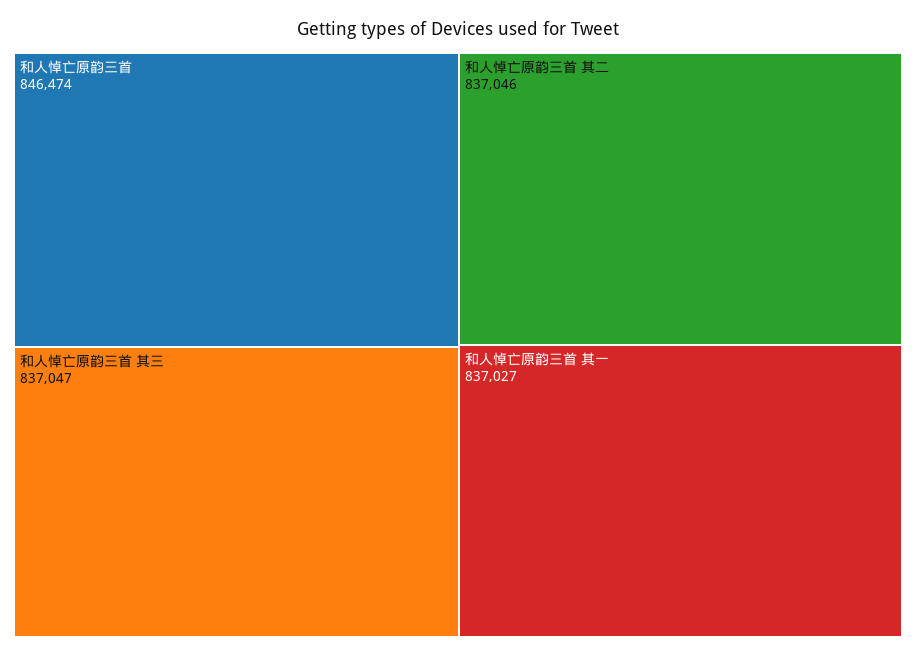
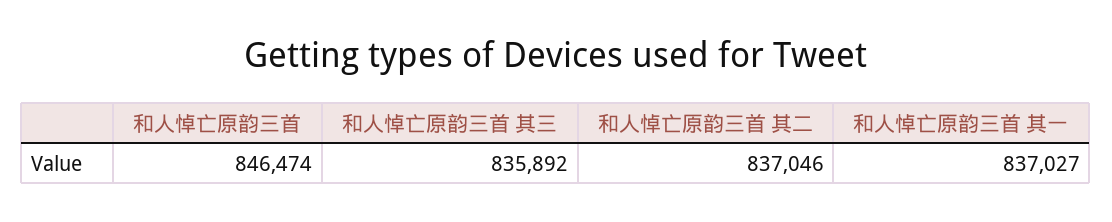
和人悼亡原韵三首 其三: 837047 -> 835892

